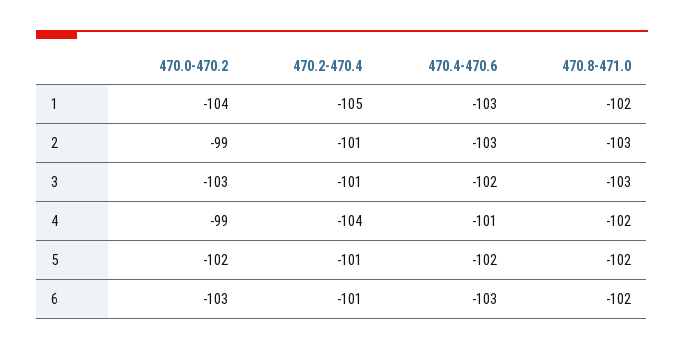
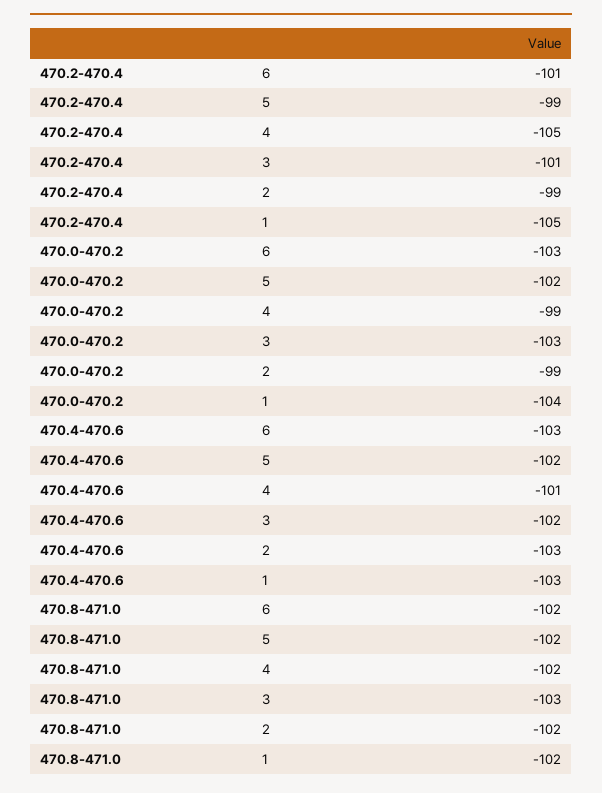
470.2-470.4, 2: -101 -> -99
470.8-471.0, 2: -103 -> -102
470.2-470.4, 4: -104 -> -105
470.2-470.4, 5: -101 -> -99

